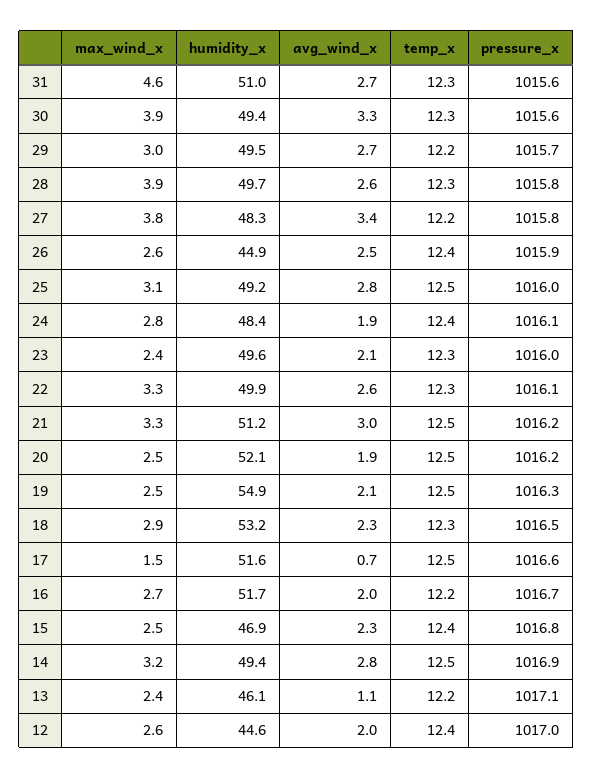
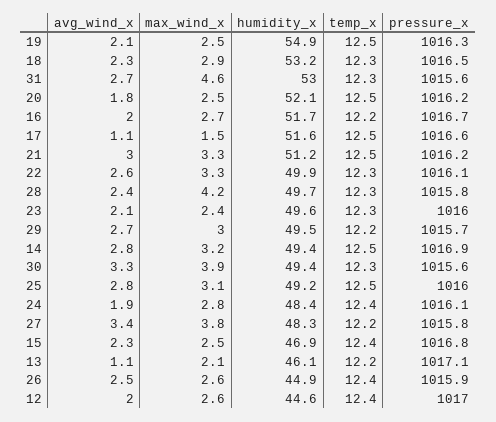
humidity_x, 31: 51 -> 53
max_wind_x, 28: 3.9 -> 4.2
avg_wind_x, 28: 2.6 -> 2.4
avg_wind_x, 20: 1.9 -> 1.8
avg_wind_x, 17: 0.7 -> 1.1
max_wind_x, 13: 2.4 -> 2.1

